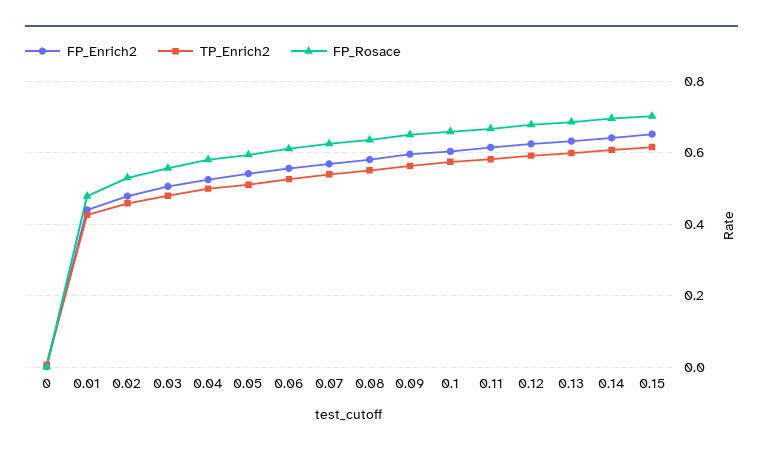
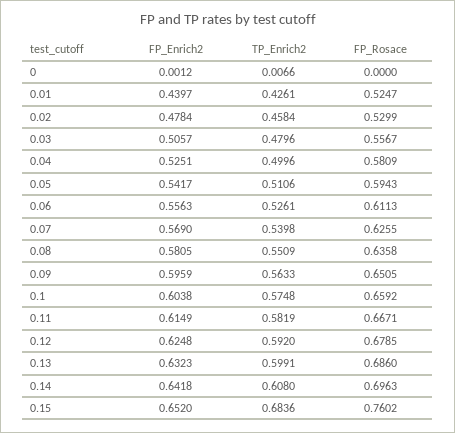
FP_Rosace, 0.01: 0.48 -> 0.5247
TP_Enrich2, 0.15: 0.62 -> 0.6836
FP_Rosace, 0.15: 0.7 -> 0.7602

